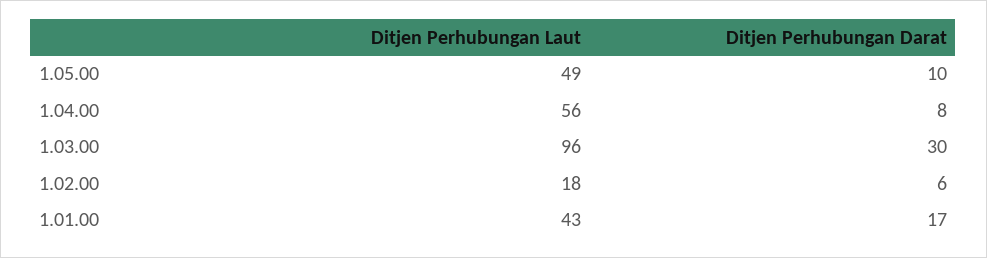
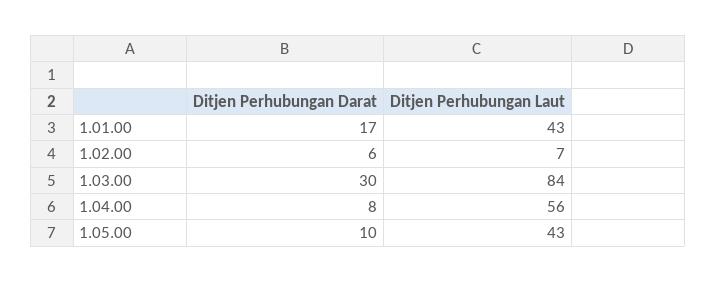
Ditjen Perhubungan Laut, 1.05.00: 49 -> 43
Ditjen Perhubungan Laut, 1.03.00: 96 -> 84
Ditjen Perhubungan Laut, 1.02.00: 18 -> 7

